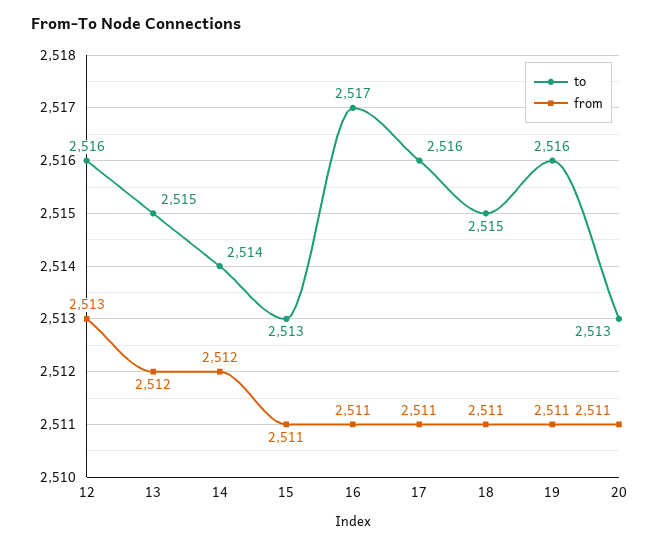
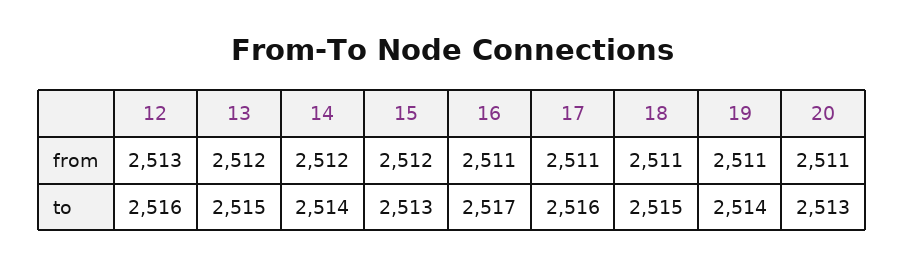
from, 15: 2511 -> 2512
to, 19: 2516 -> 2514

